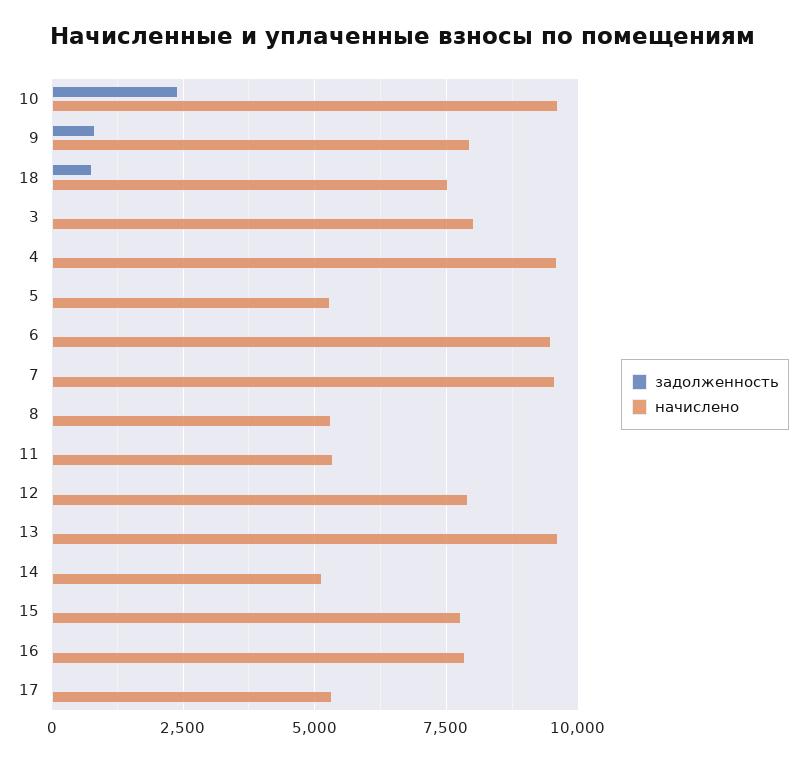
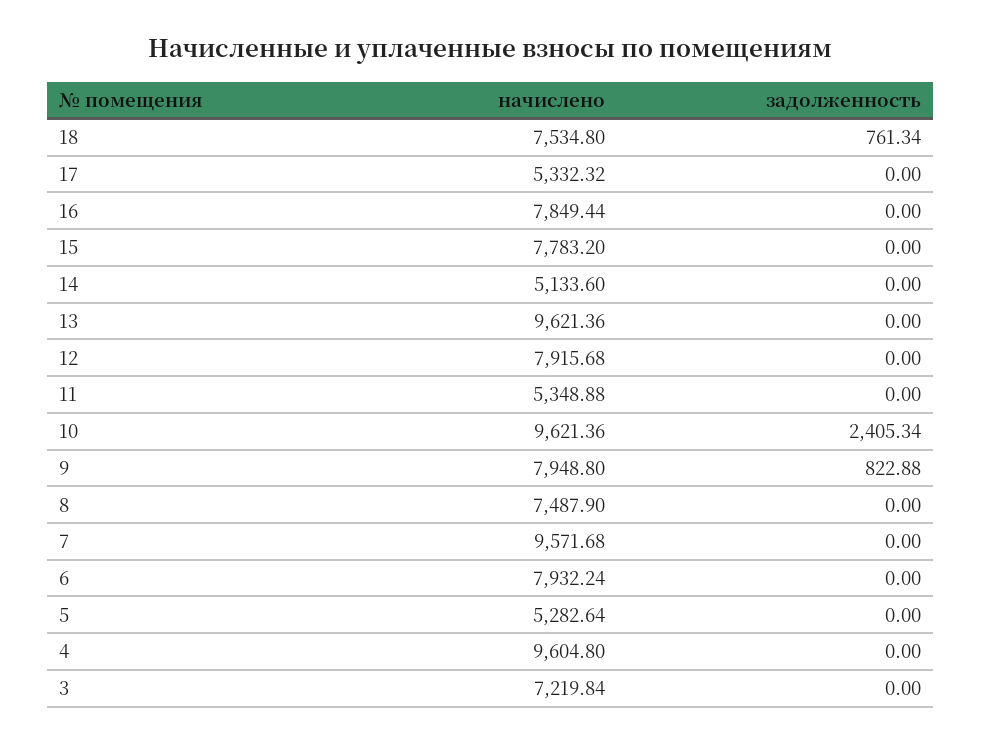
начислено, 3: 8000 -> 7219.84
начислено, 6: 9500 -> 7932.24
начислено, 8: 5250 -> 7487.9

